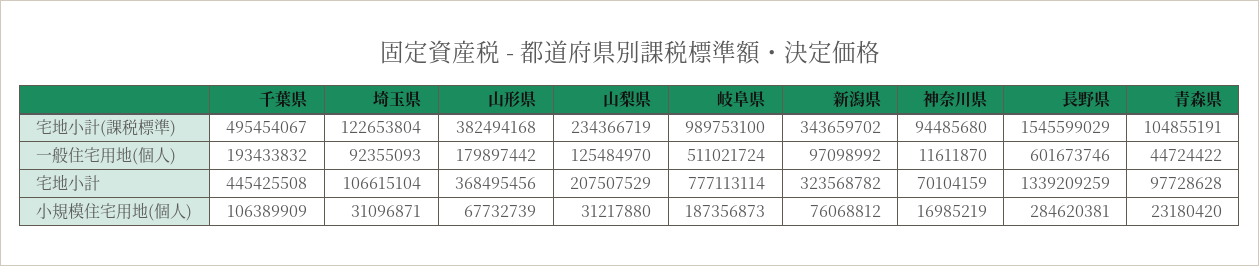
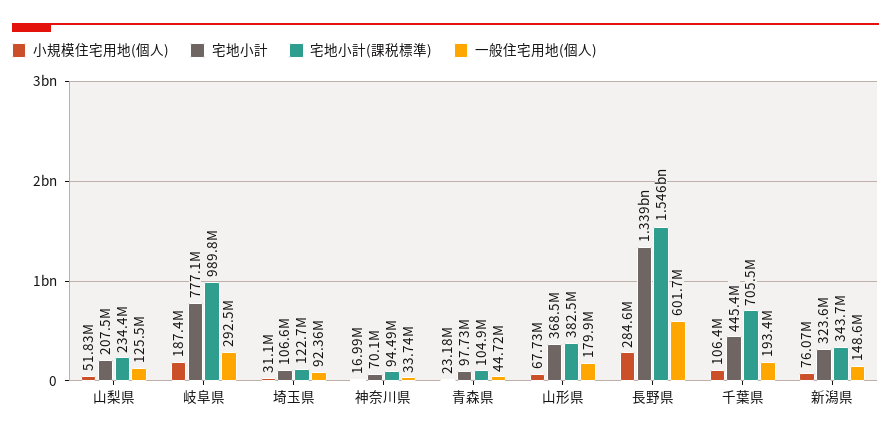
宅地小計(課税標準), 千葉県: 495454067 -> 705500000
一般住宅用地(個人), 岐阜県: 511021724 -> 292500000
一般住宅用地(個人), 新潟県: 97098992 -> 148600000
一般住宅用地(個人), 神奈川県: 11611870 -> 33740000
小規模住宅用地(個人), 山梨県: 31217880 -> 51830000

